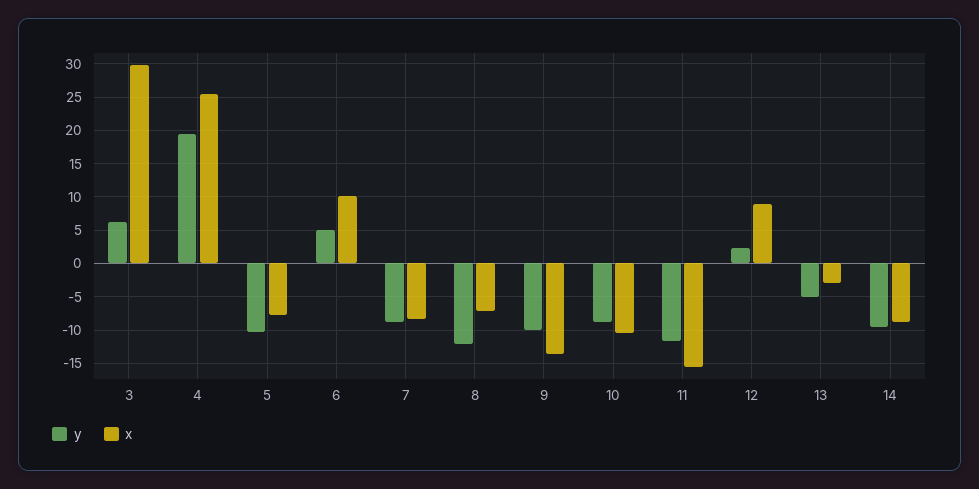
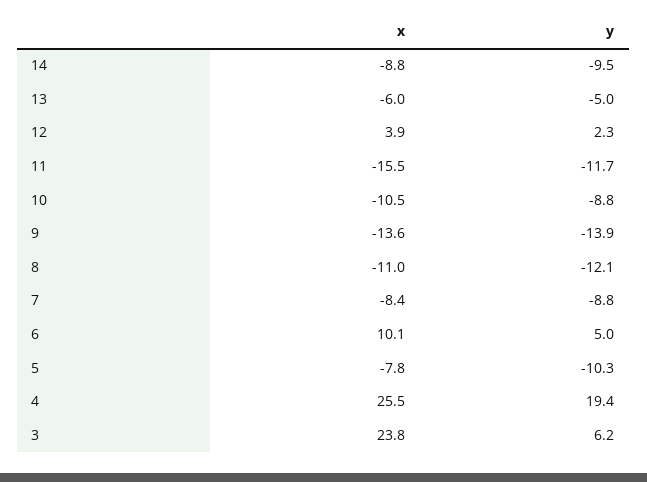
x, 3: 30 -> 23.8
x, 8: -7 -> -11
y, 9: -10 -> -13.9
x, 12: 9 -> 3.9
x, 13: -3 -> -6

